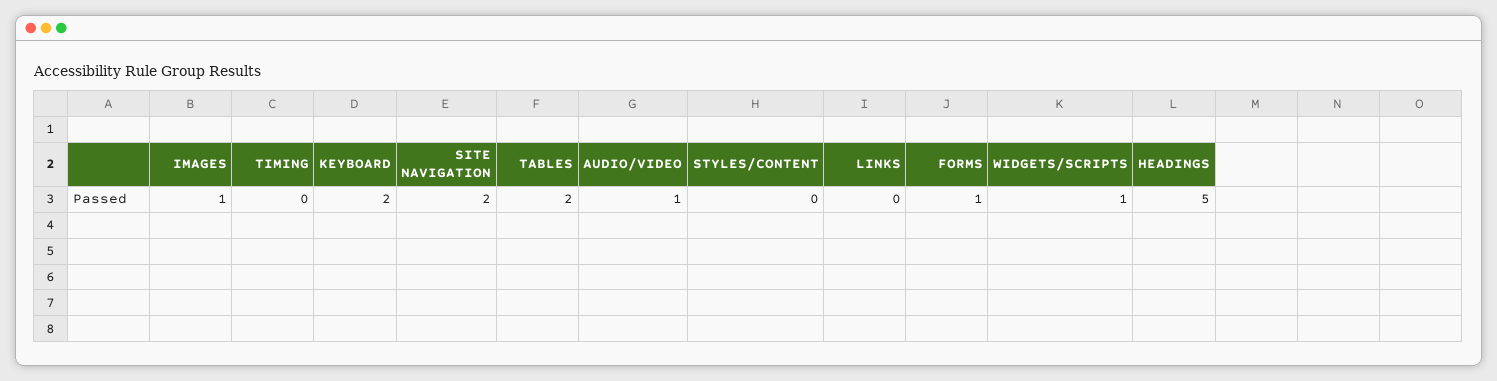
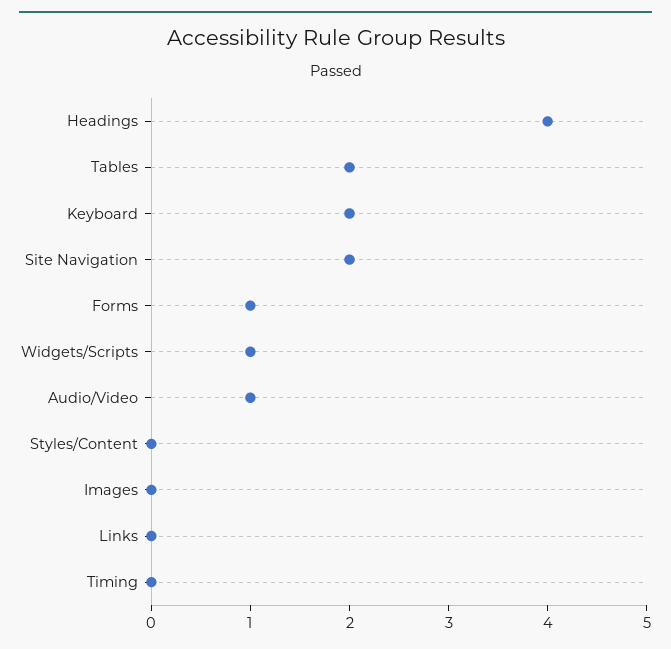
IMAGES: 1 -> 0
HEADINGS: 5 -> 4

